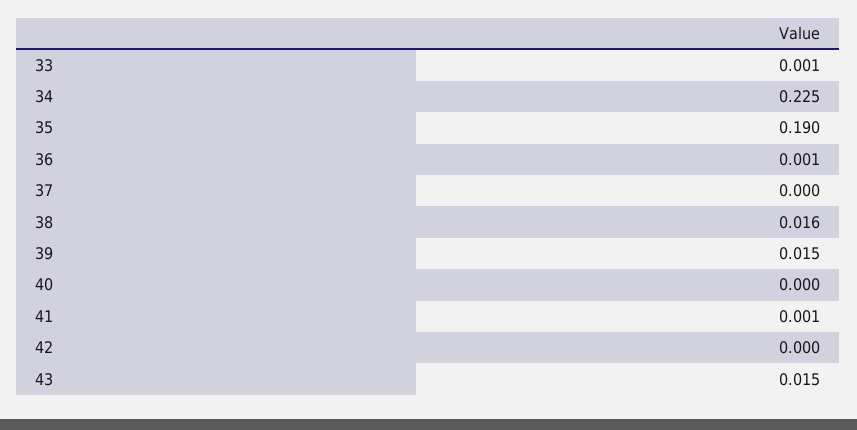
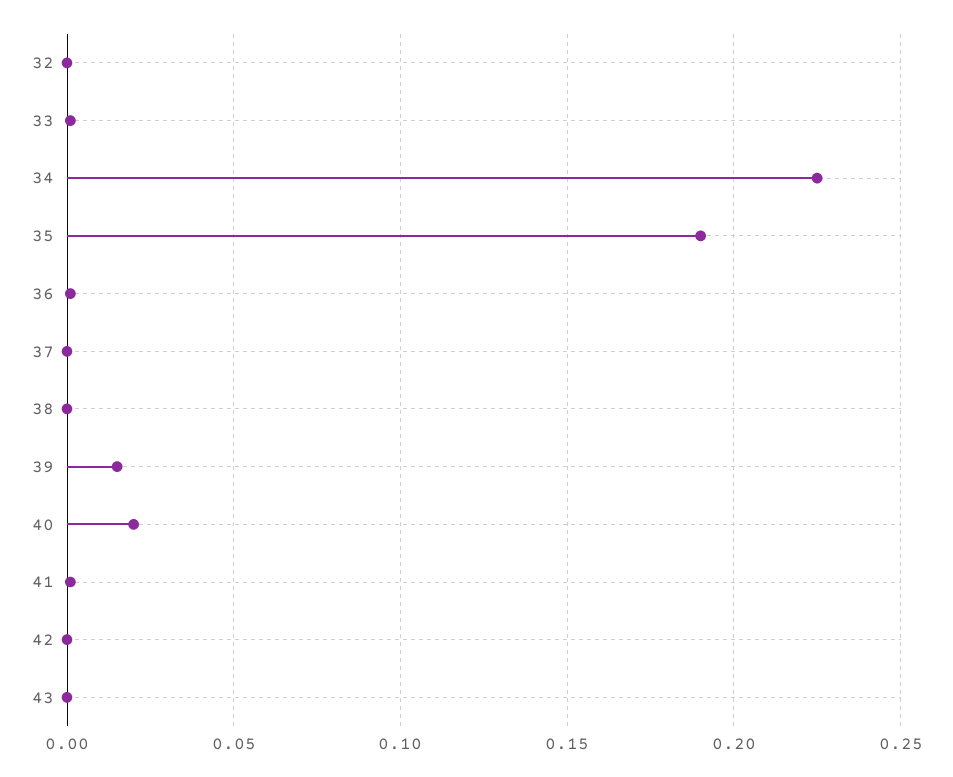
38: 0.016 -> 0
40: 0 -> 0.02
43: 0.015 -> 0
32: none -> 0

